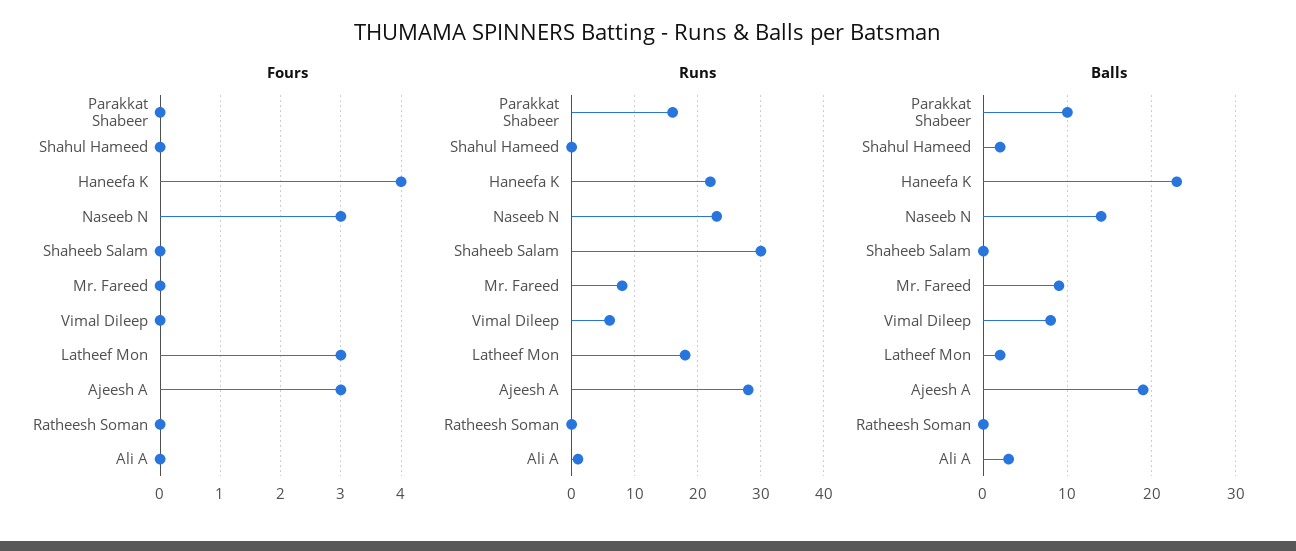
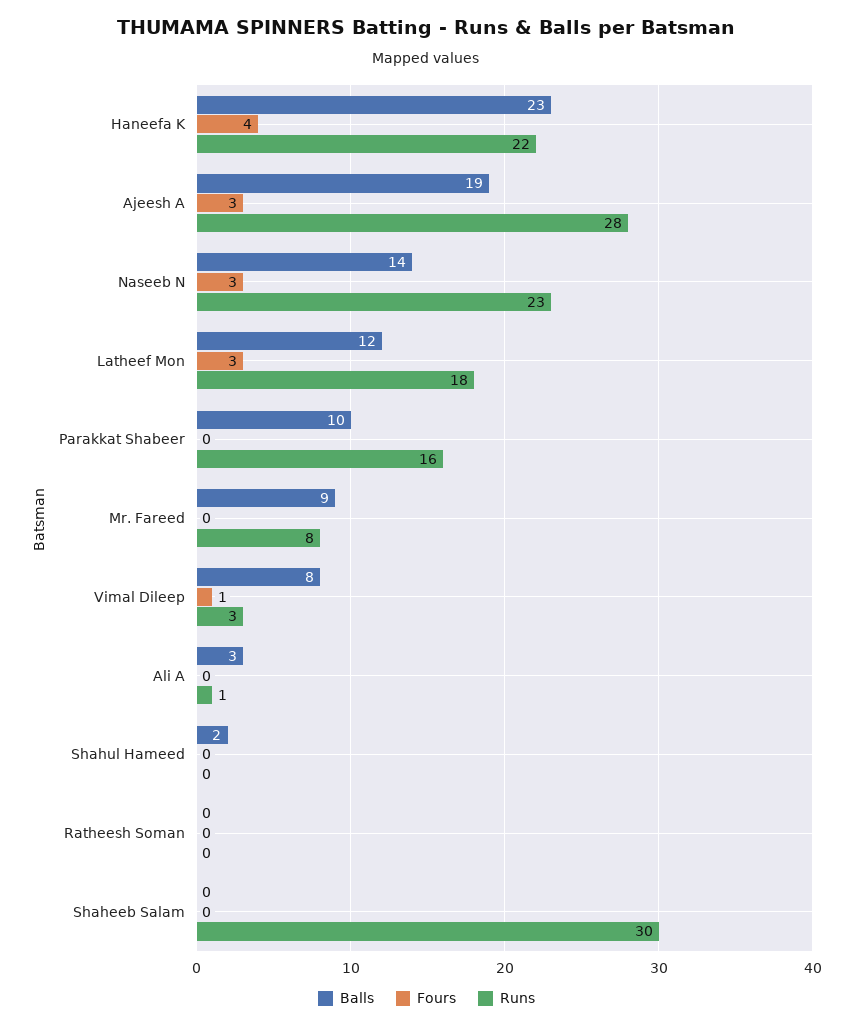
Fours, Vimal Dileep: 0 -> 1
Runs, Vimal Dileep: 6 -> 3
Balls, Latheef Mon: 2 -> 12

